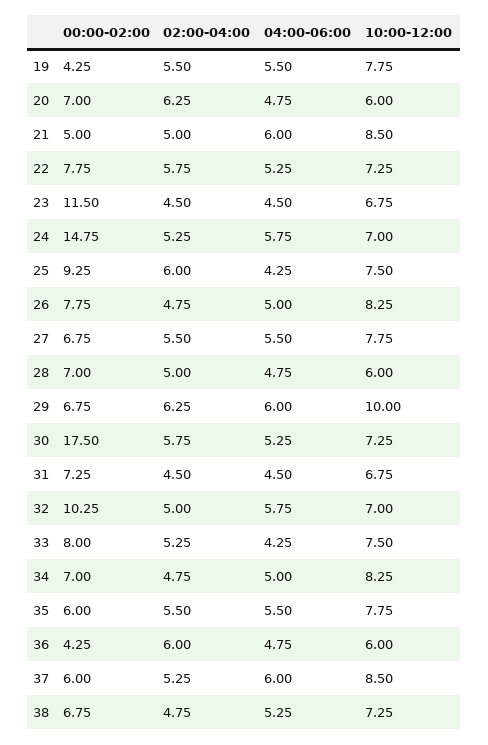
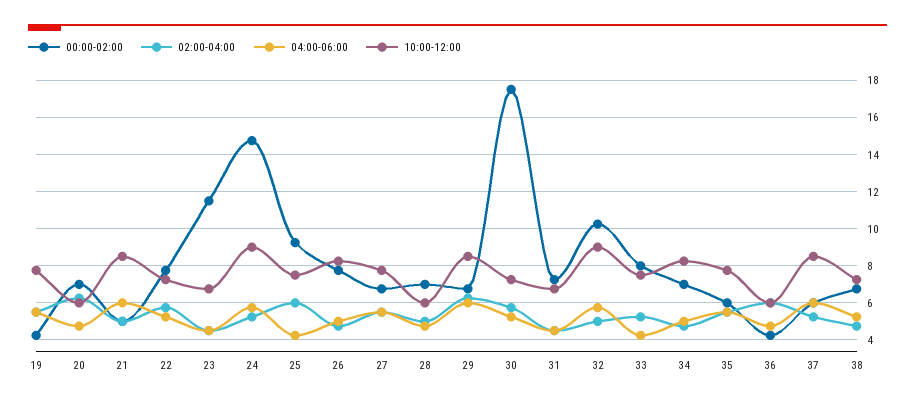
10:00-12:00, 24: 7 -> 9
10:00-12:00, 29: 10 -> 8.5
10:00-12:00, 32: 7 -> 9

